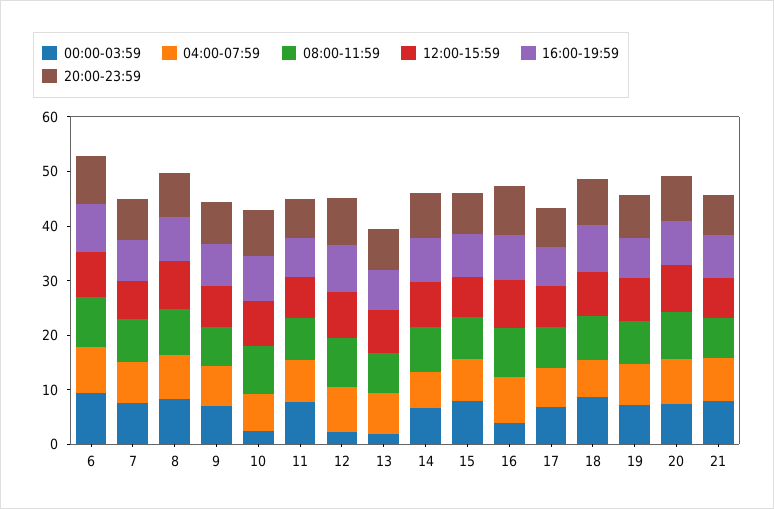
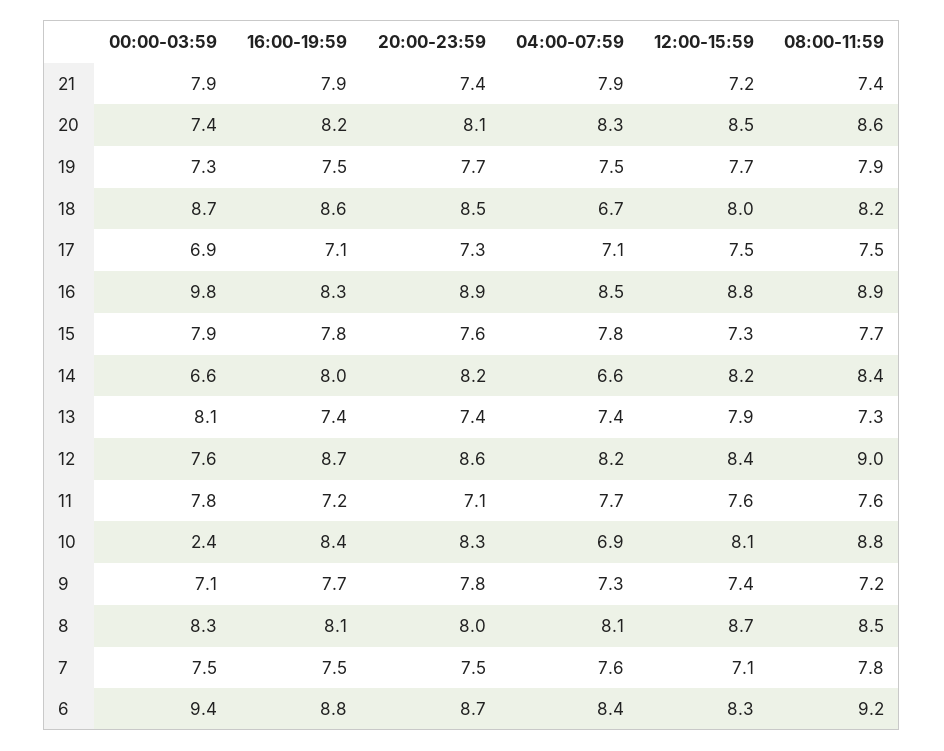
00:00-03:59, 12: 2 -> 7.6
00:00-03:59, 13: 2 -> 8.1
00:00-03:59, 16: 4 -> 9.8

